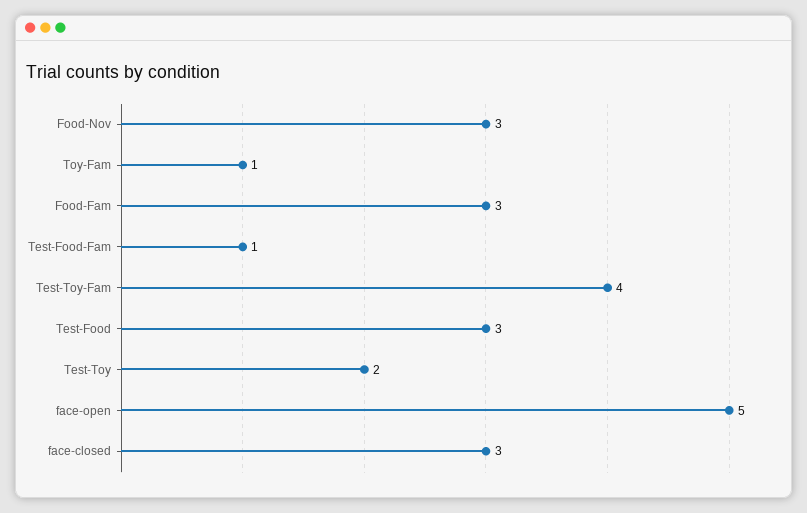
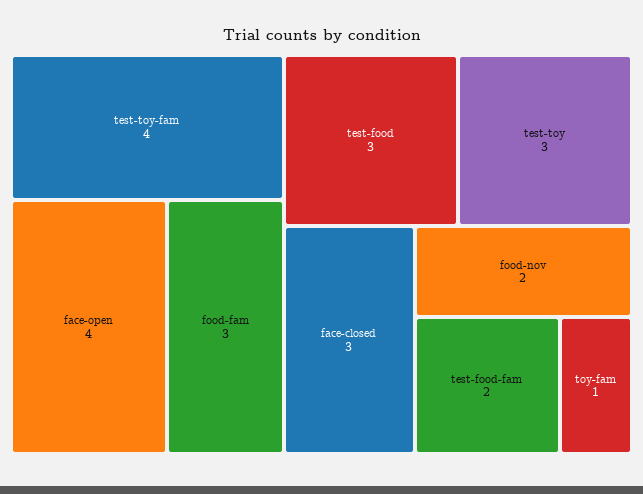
Food-Nov: 3 -> 2
Test-Food-Fam: 1 -> 2
Test-Toy: 2 -> 3
face-open: 5 -> 4

